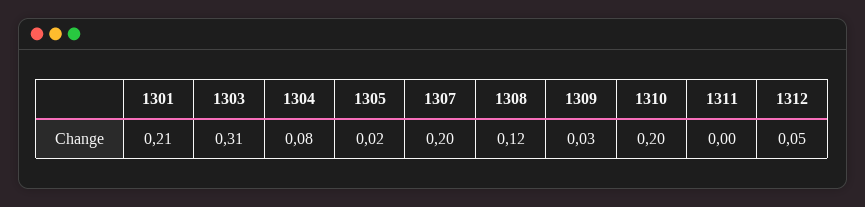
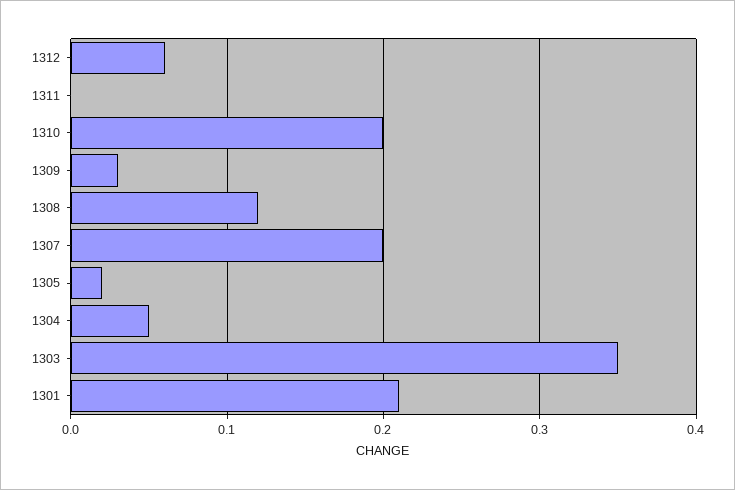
1303: 0.31 -> 0.35
1304: 0.08 -> 0.05
1312: 0.05 -> 0.06

